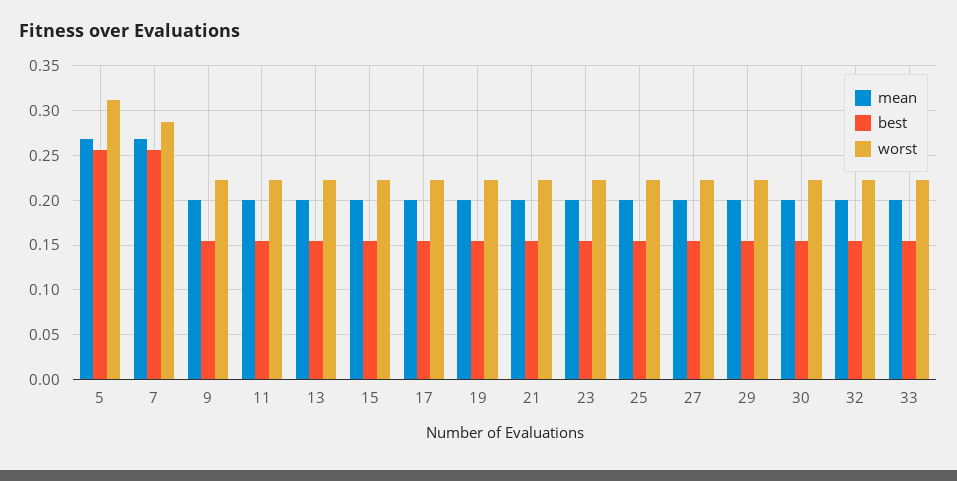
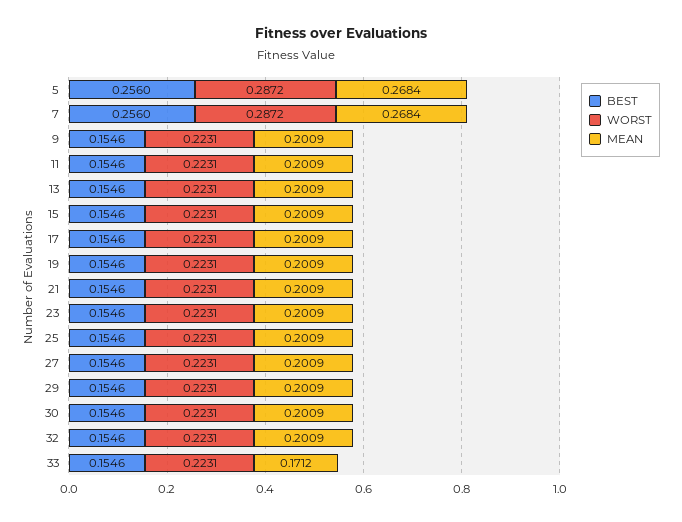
worst, 5: 0.31 -> 0.2872
mean, 33: 0.2 -> 0.1712

